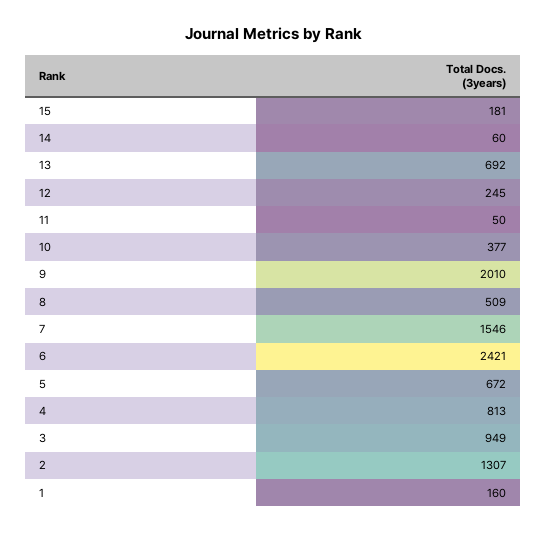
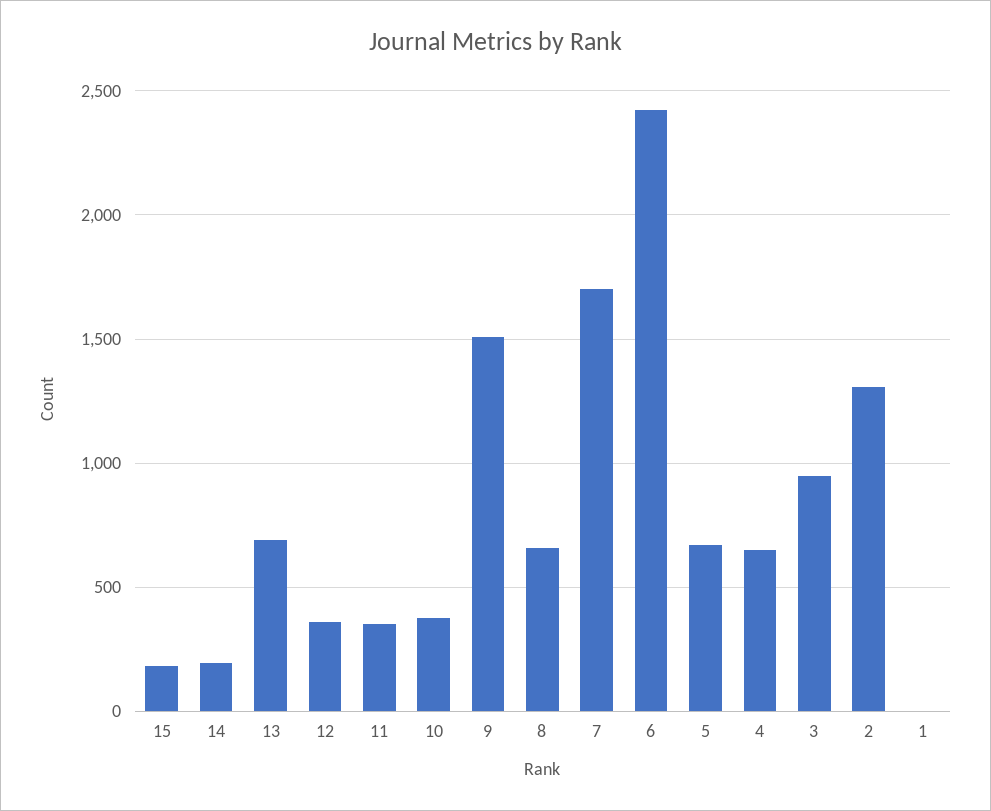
14: 60 -> 200
12: 245 -> 350
11: 50 -> 350
9: 2010 -> 1500
8: 509 -> 650
7: 1546 -> 1700
4: 813 -> 650
1: 160 -> 0

